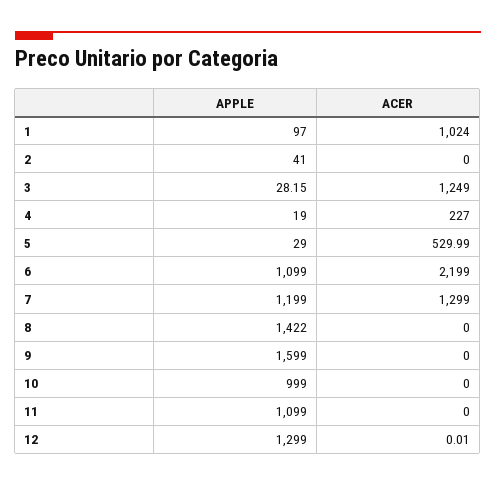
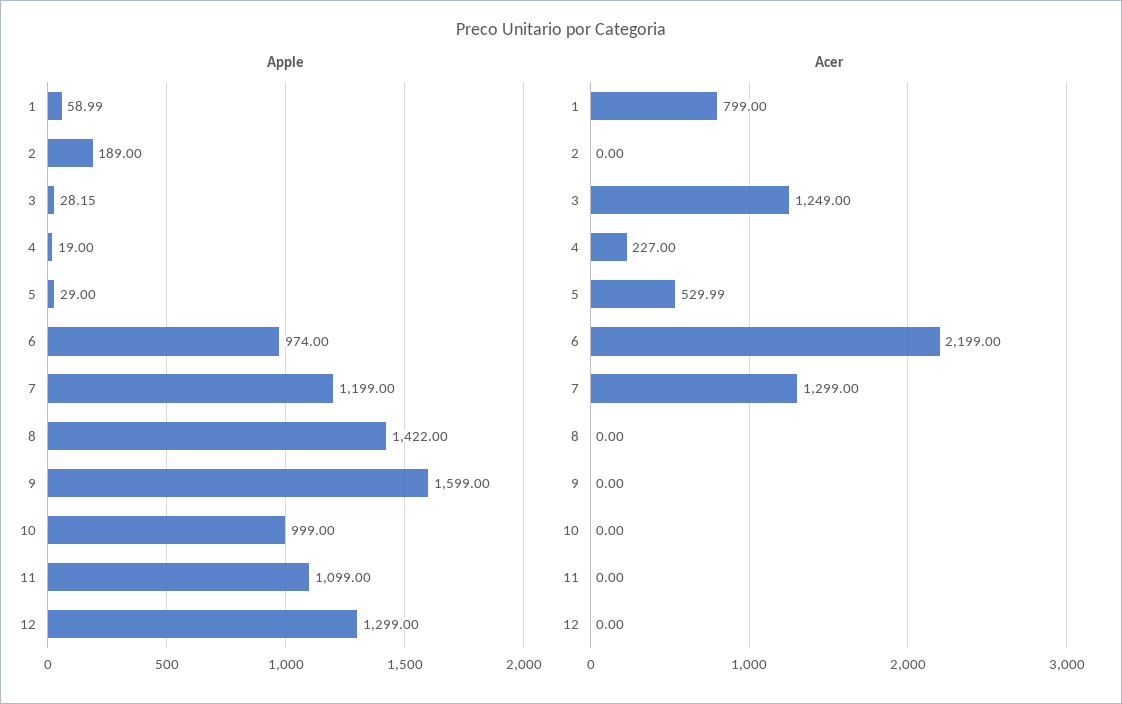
APPLE, 1: 97 -> 58.99
ACER, 1: 1024 -> 799
APPLE, 2: 41 -> 189
APPLE, 6: 1099 -> 974
ACER, 12: 0.01 -> 0

